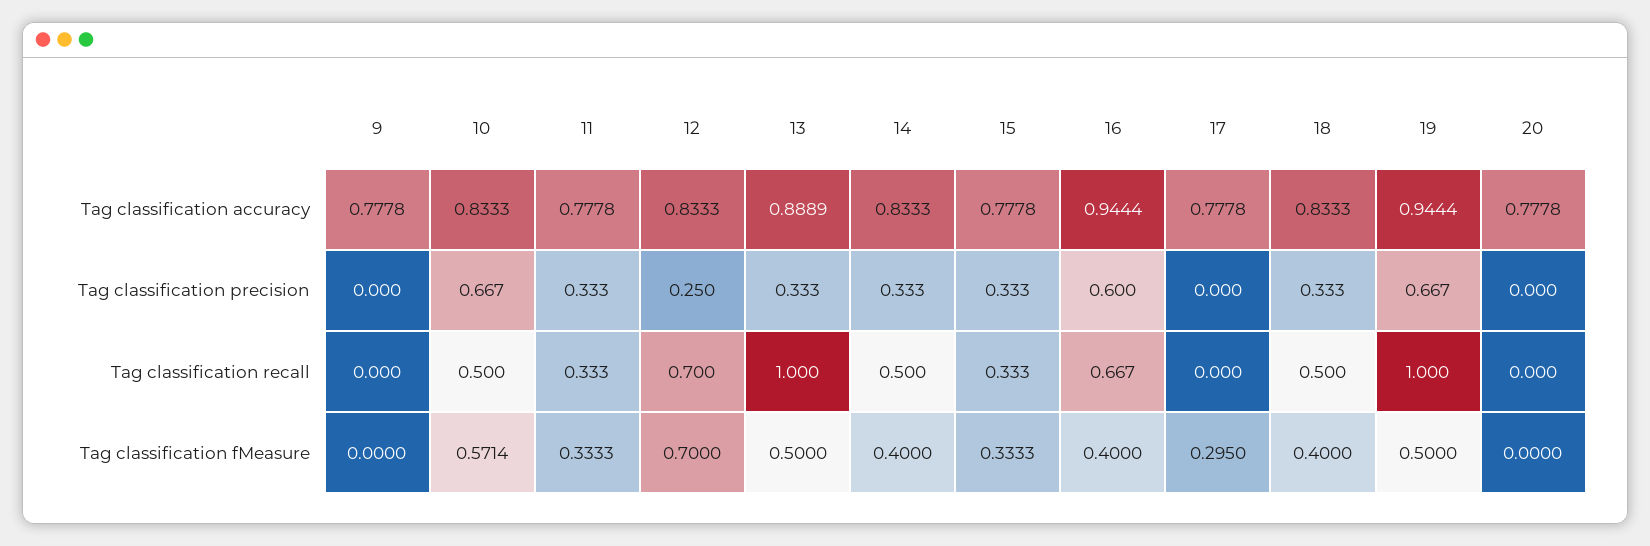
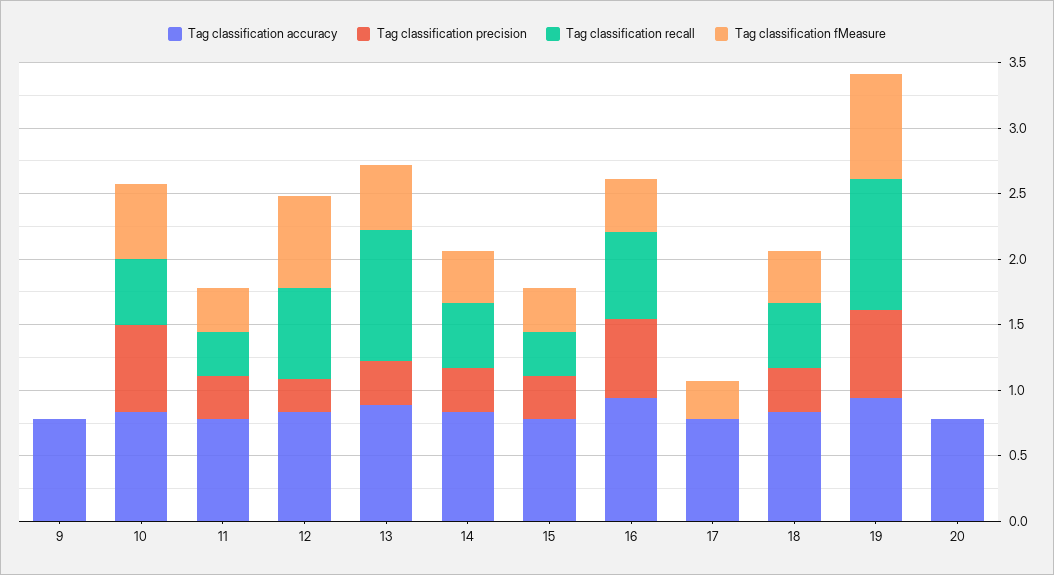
Tag classification fMeasure, 19: 0.5 -> 0.8

